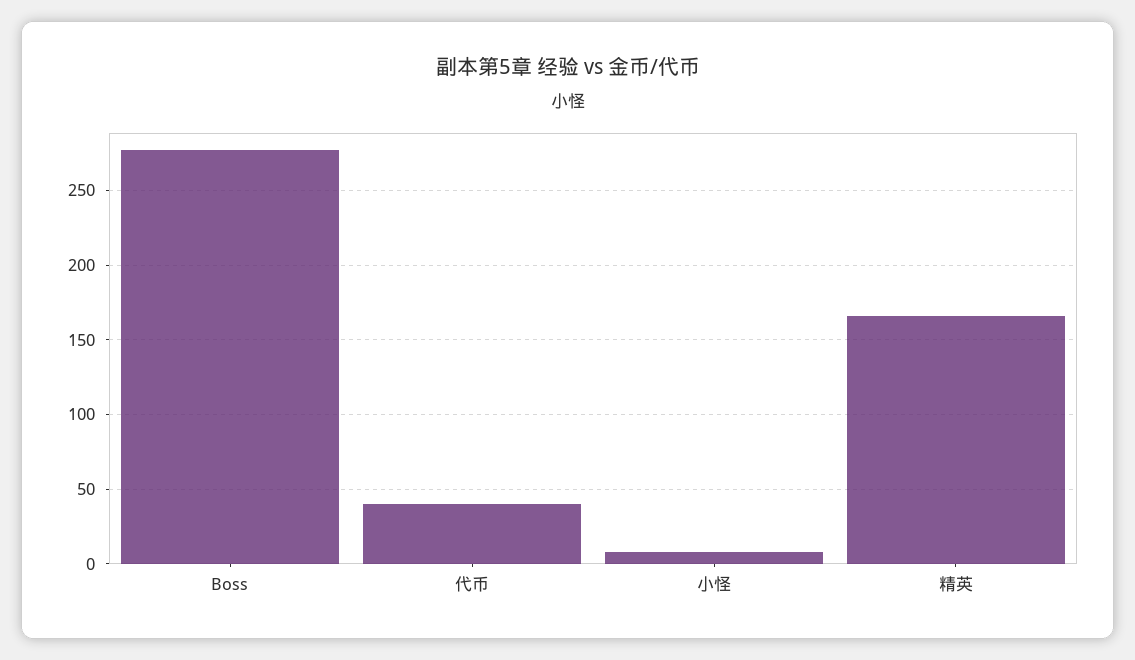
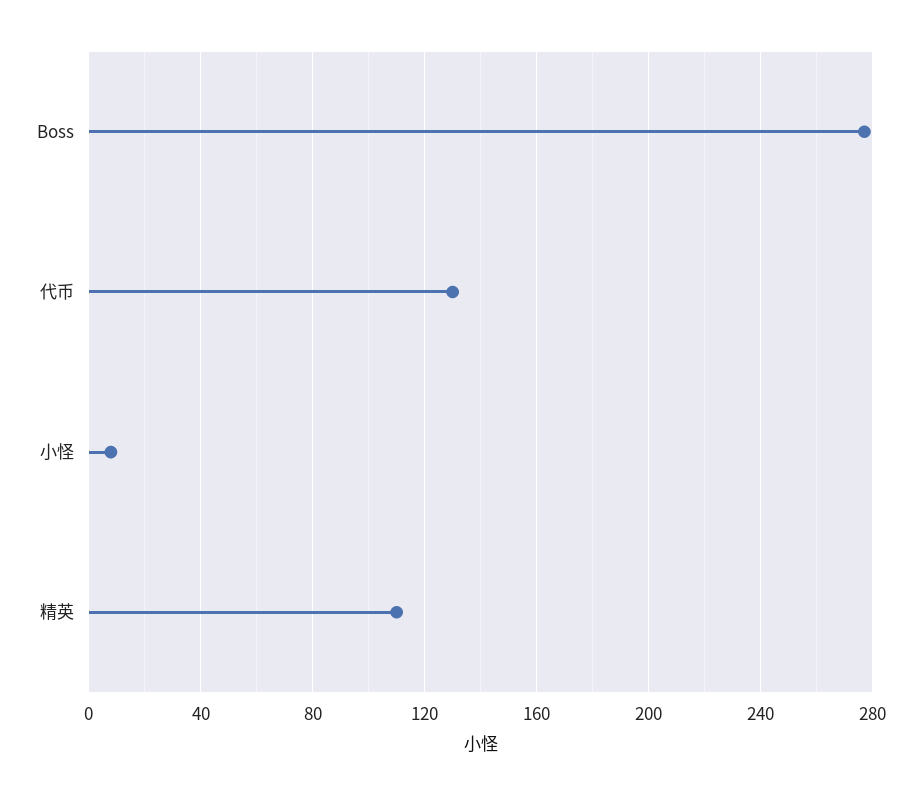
代币: 40 -> 130
精英: 165 -> 110

